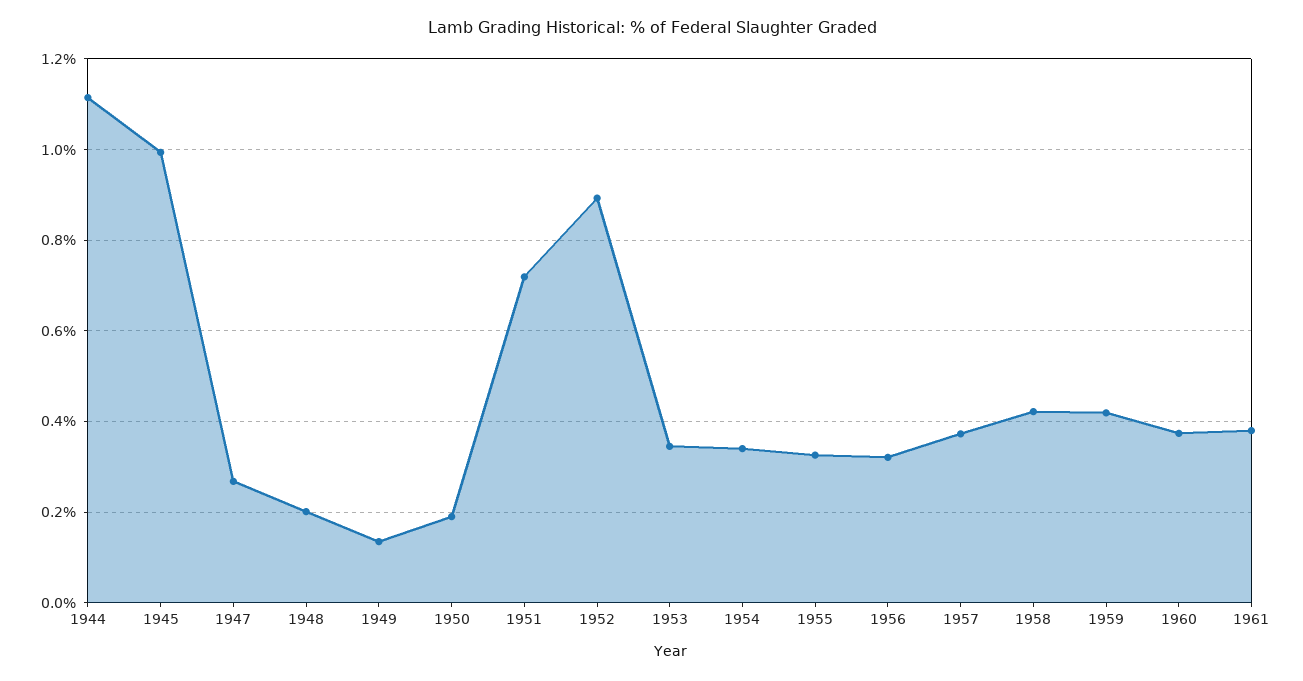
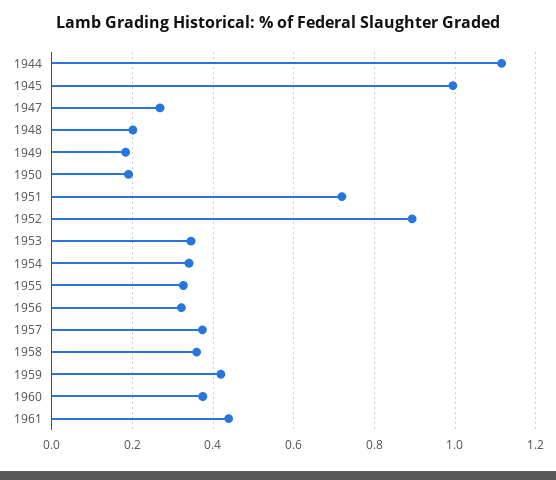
1949: 0.14 -> 0.18
1958: 0.42 -> 0.36
1961: 0.38 -> 0.44

